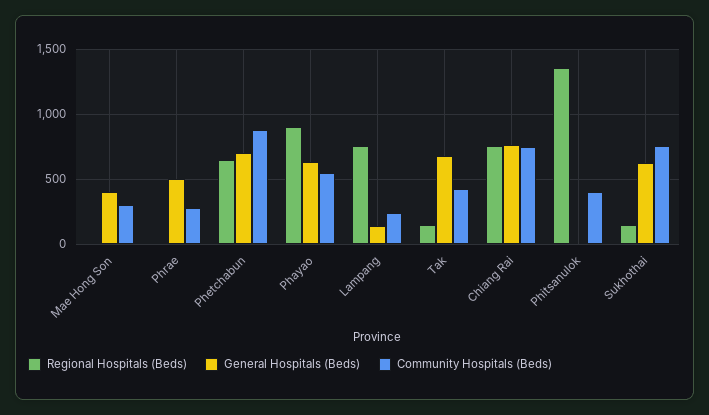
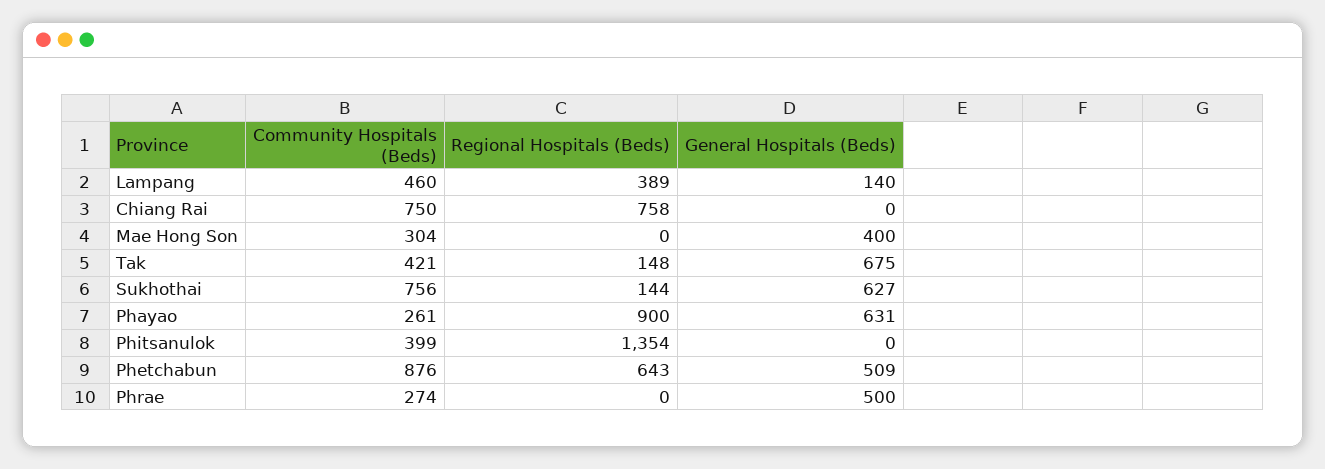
General Hospitals (Beds), Phetchabun: 700 -> 509
Community Hospitals (Beds), Phayao: 550 -> 261
Regional Hospitals (Beds), Lampang: 750 -> 389
Community Hospitals (Beds), Lampang: 250 -> 460
General Hospitals (Beds), Chiang Rai: 750 -> 0

